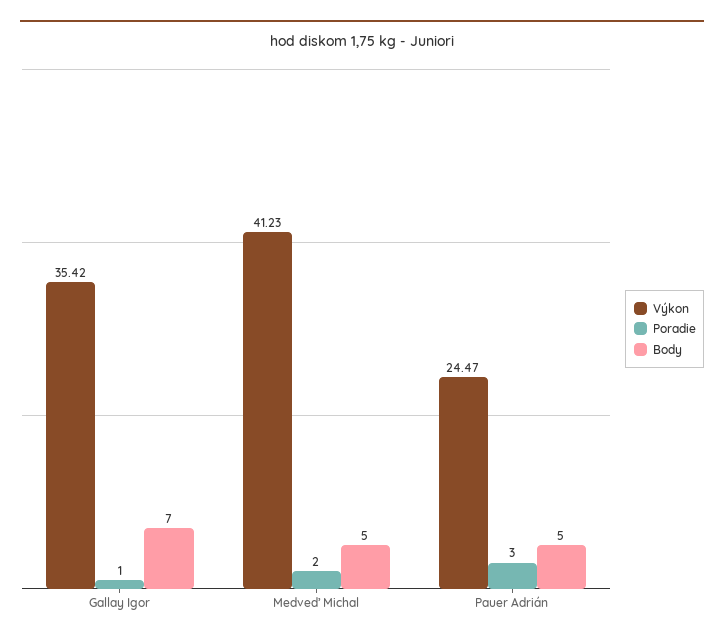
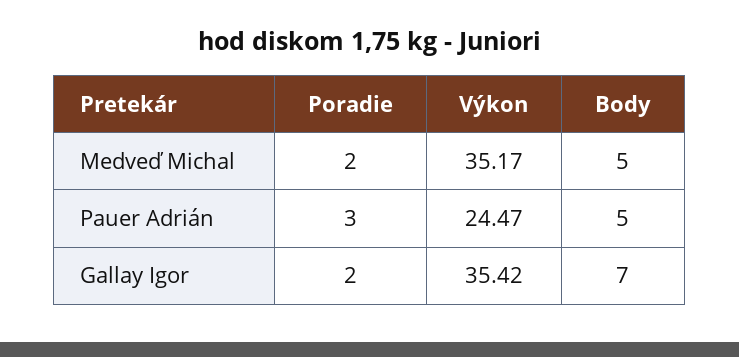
Poradie, Gallay Igor: 1 -> 2
Výkon, Medveď Michal: 41.23 -> 35.17

